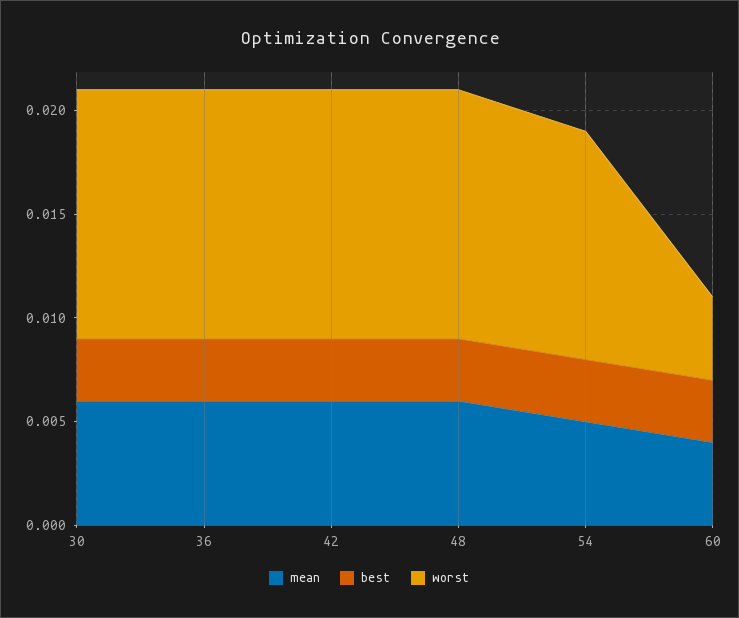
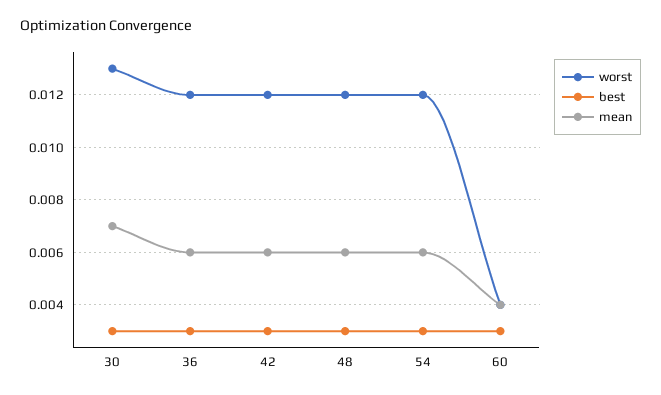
mean, 30: 0.006 -> 0.007
worst, 30: 0.012 -> 0.013
mean, 54: 0.005 -> 0.006
worst, 54: 0.011 -> 0.012

